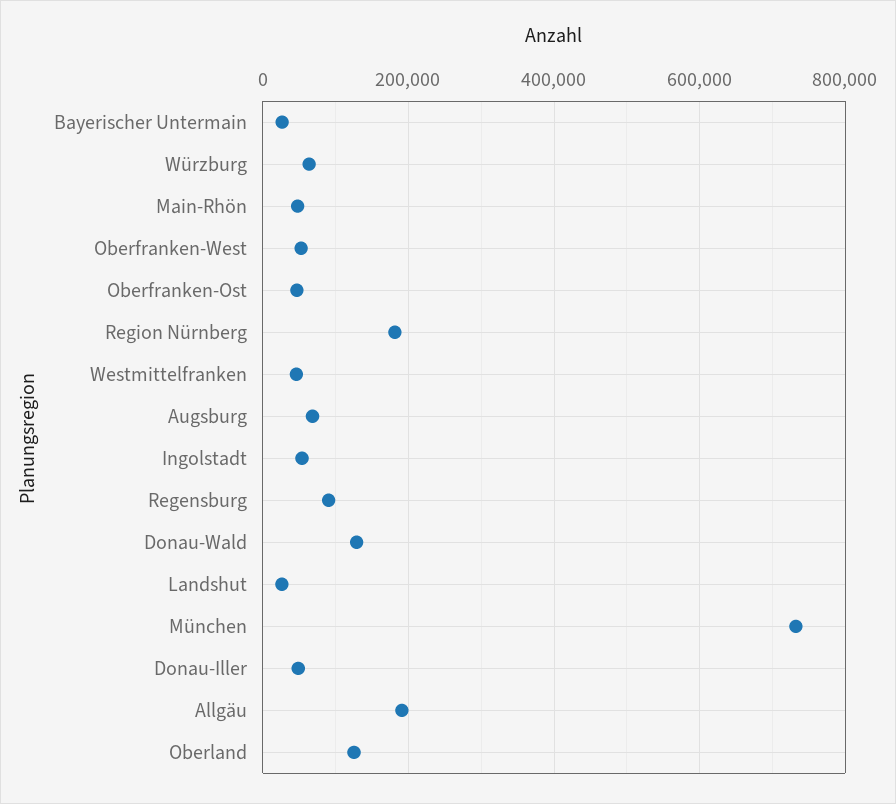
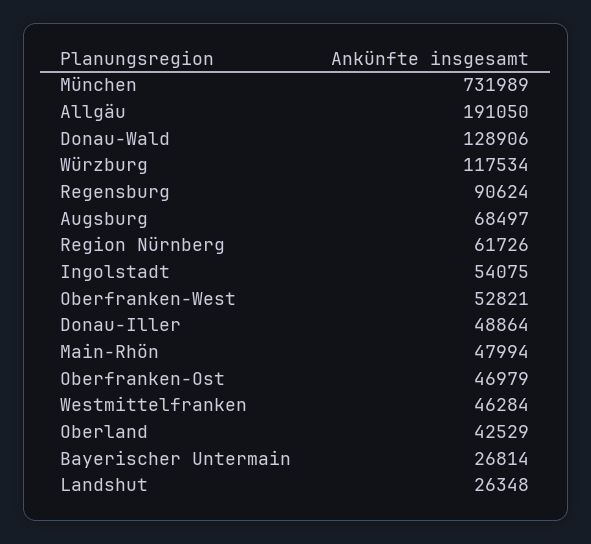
Würzburg: 60000 -> 117534
Region Nürnberg: 180000 -> 61726
Oberland: 120000 -> 42529

